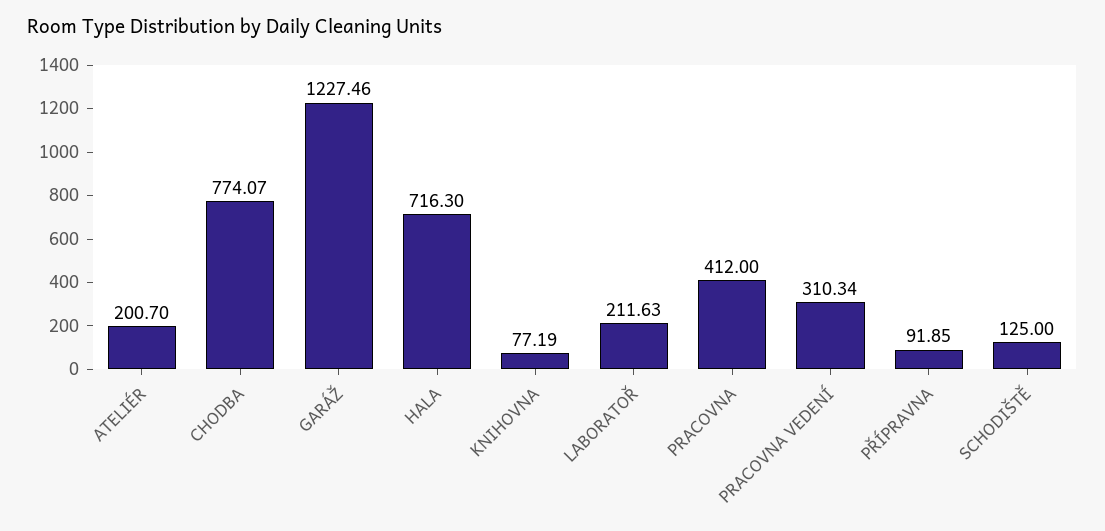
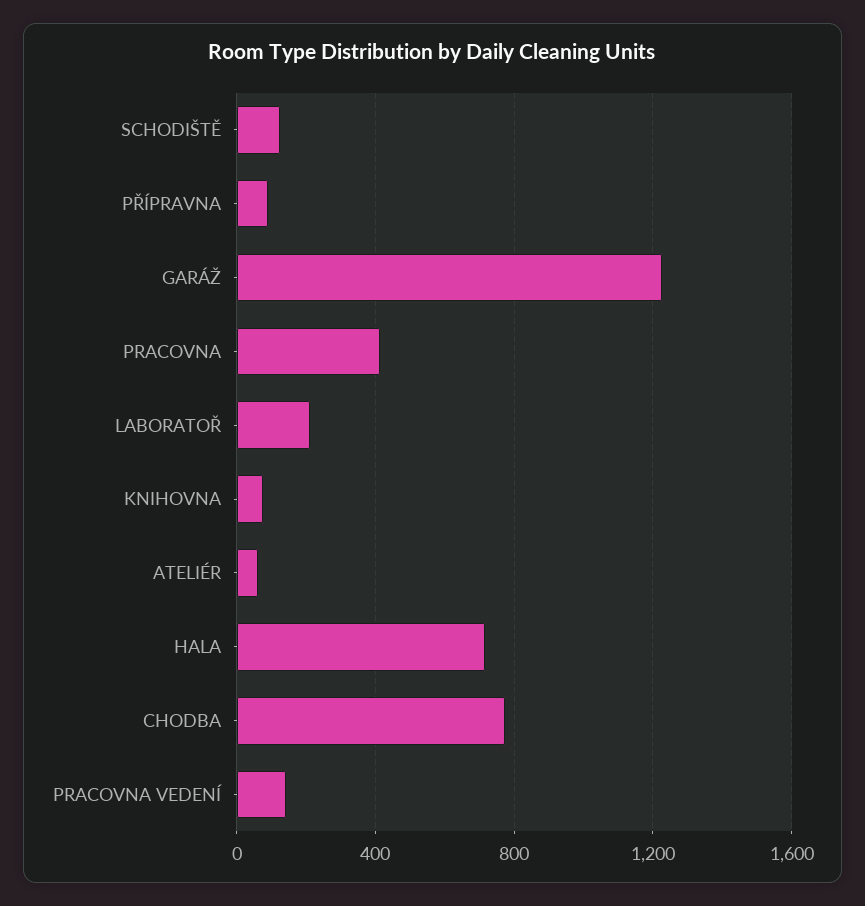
ATELIÉR: 200.7 -> 50
PRACOVNA VEDENÍ: 310.34 -> 150

